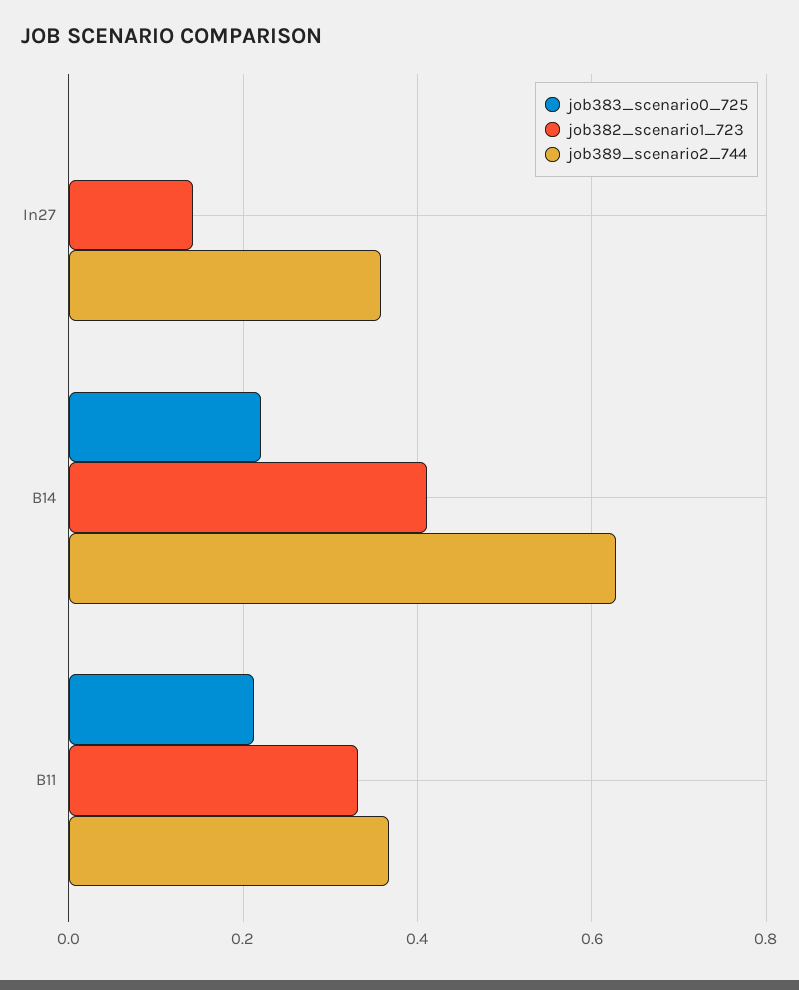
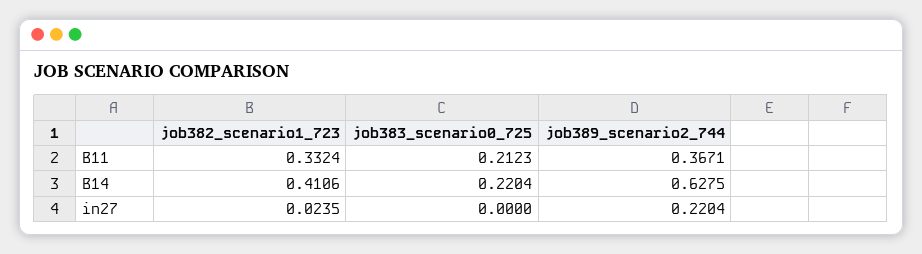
job382_scenario1_723, In27: 0.14 -> 0.0235
job389_scenario2_744, In27: 0.36 -> 0.2204

